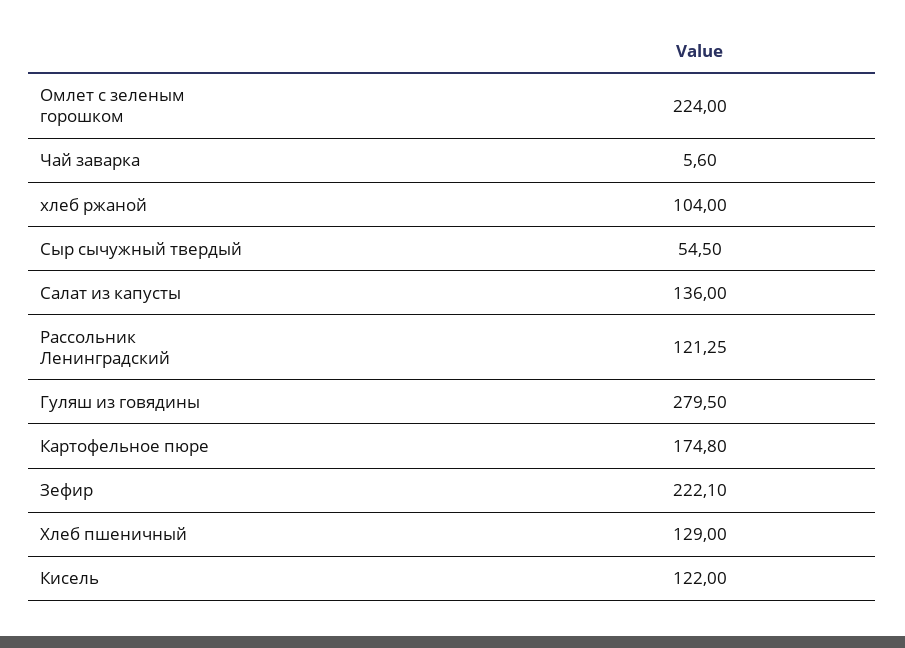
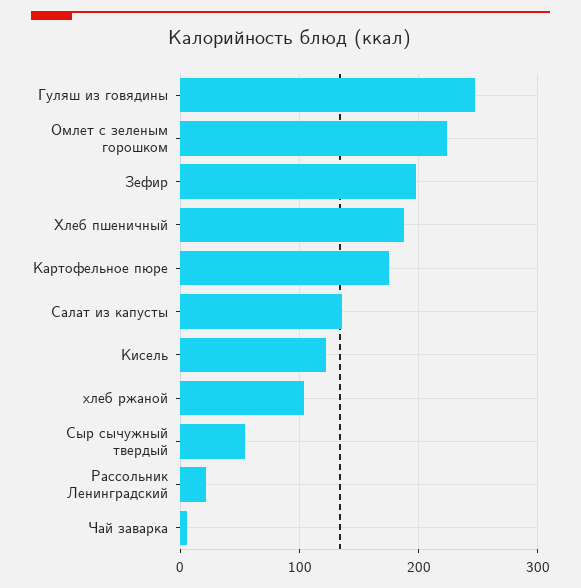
Рассольник Ленинградский: 121.25 -> 20
Гуляш из говядины: 279.5 -> 250
Зефир: 222.1 -> 200
Хлеб пшеничный: 129 -> 190

